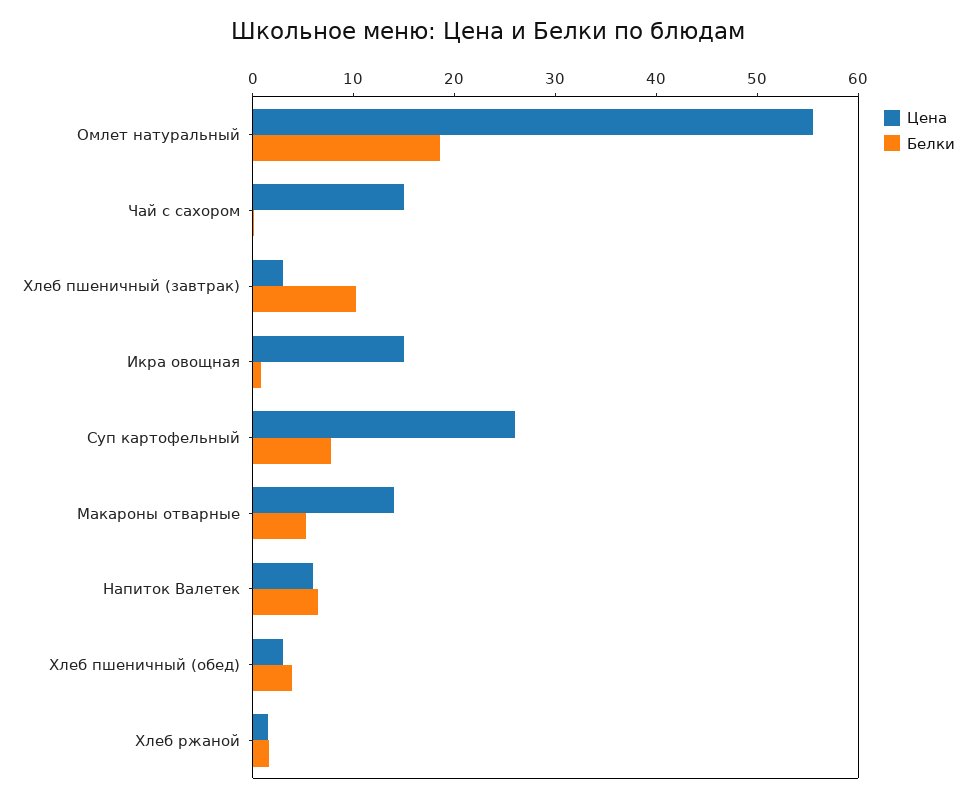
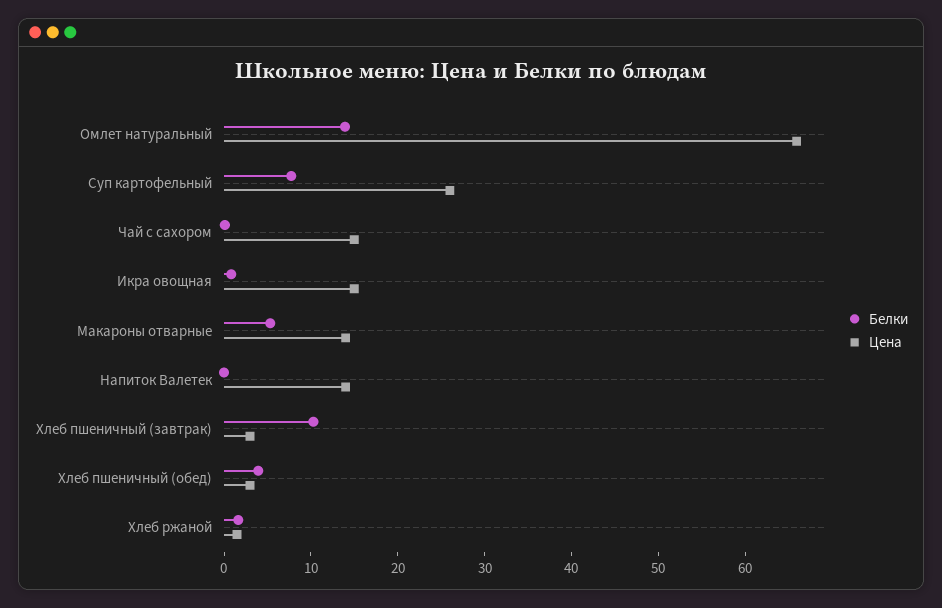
Цена, Омлет натуральный: 56 -> 66
Белки, Омлет натуральный: 18 -> 14
Цена, Напиток Валетек: 6 -> 14
Белки, Напиток Валетек: 6 -> 0

